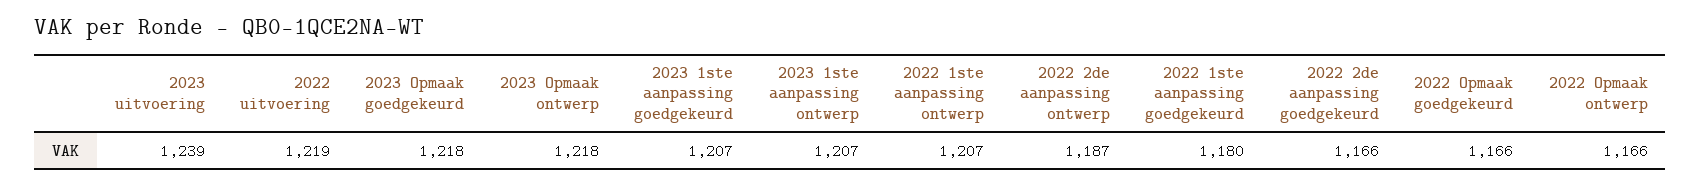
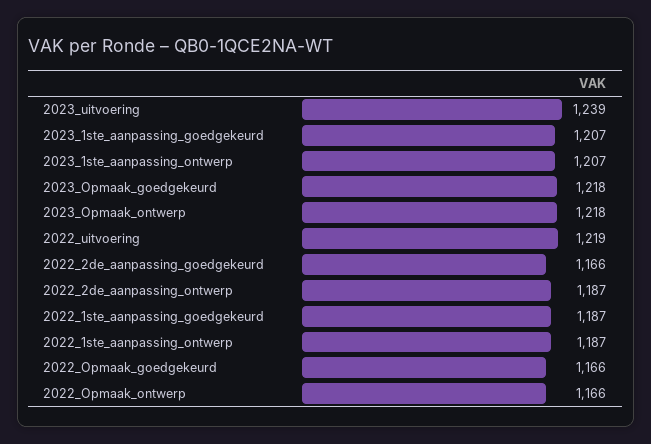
2022 1ste aanpassing ontwerp: 1207 -> 1187
2022 1ste aanpassing goedgekeurd: 1180 -> 1187

